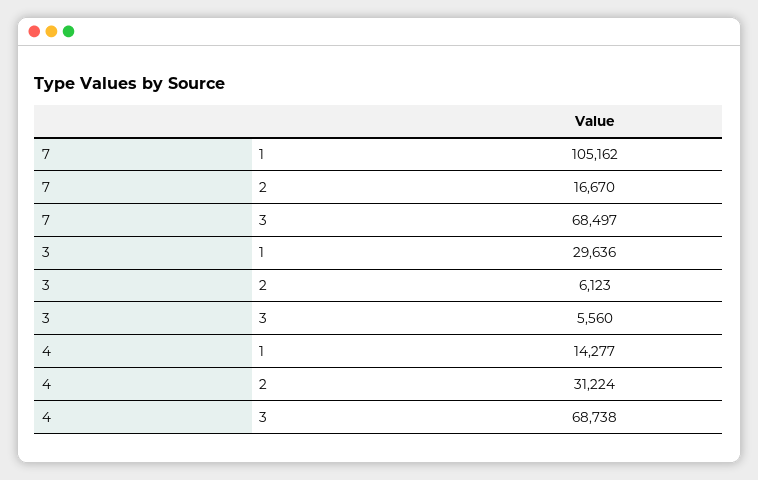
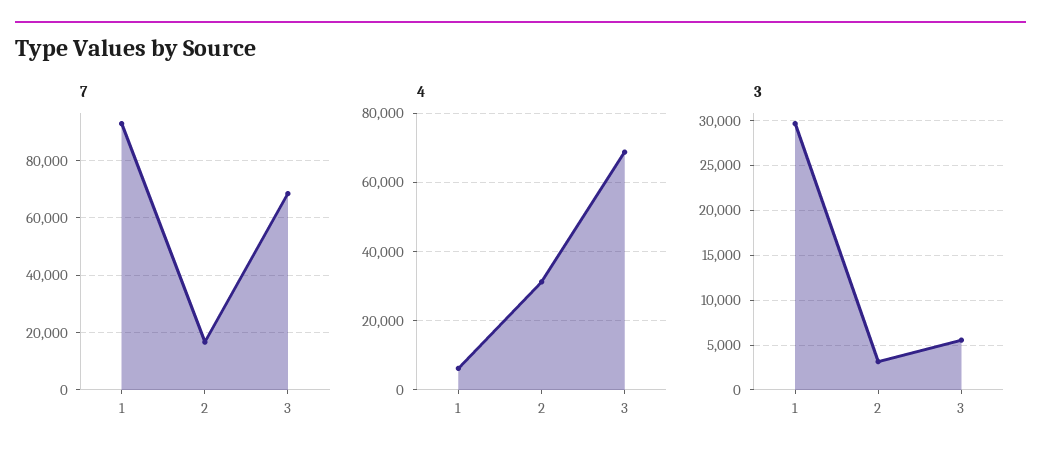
7, 1: 105162 -> 92500
3, 2: 6123 -> 3000
4, 1: 14277 -> 6000

